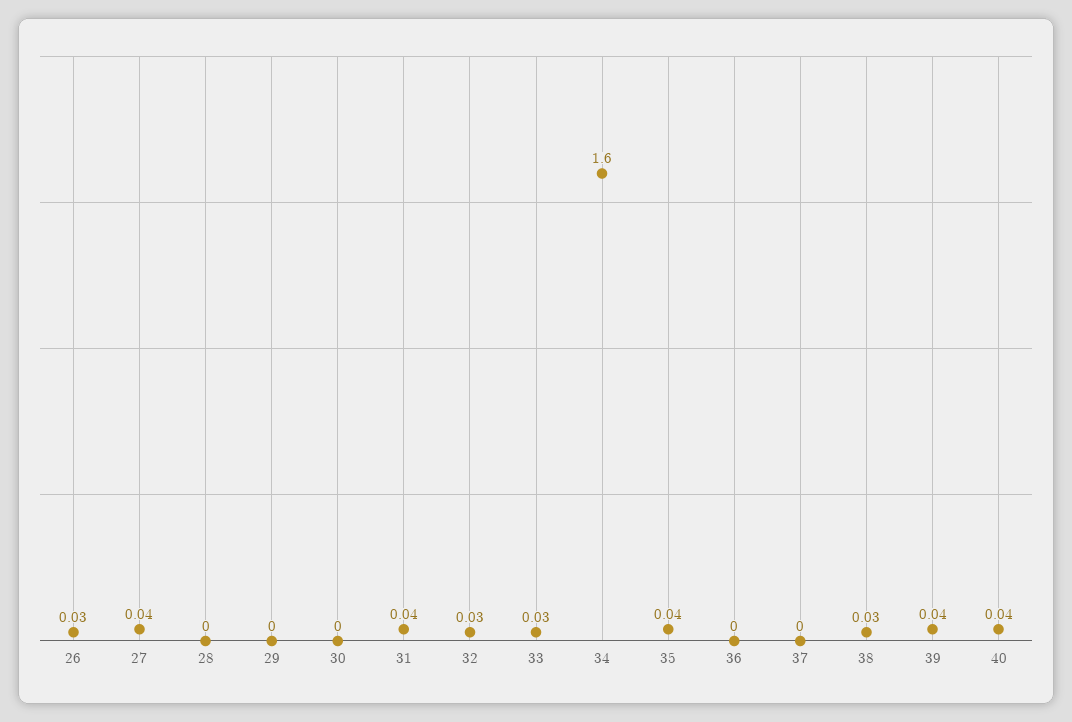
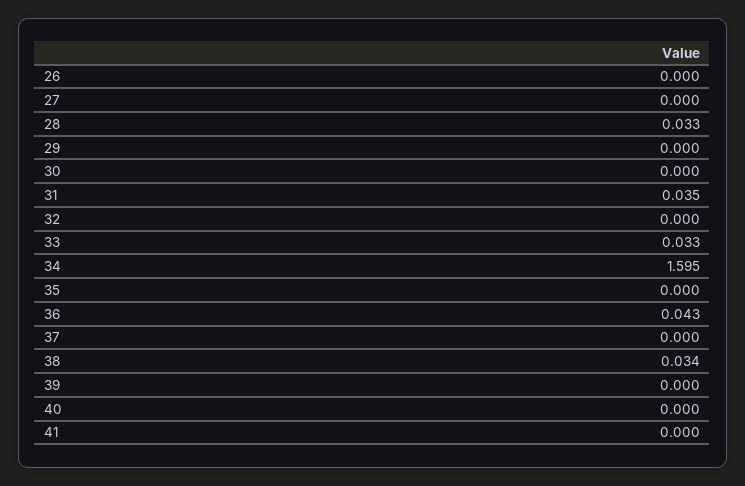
26: 0.03 -> 0
27: 0.04 -> 0
28: 0 -> 0.033
32: 0.03 -> 0
35: 0.04 -> 0
36: 0 -> 0.043
39: 0.04 -> 0
40: 0.04 -> 0
41: none -> 0

